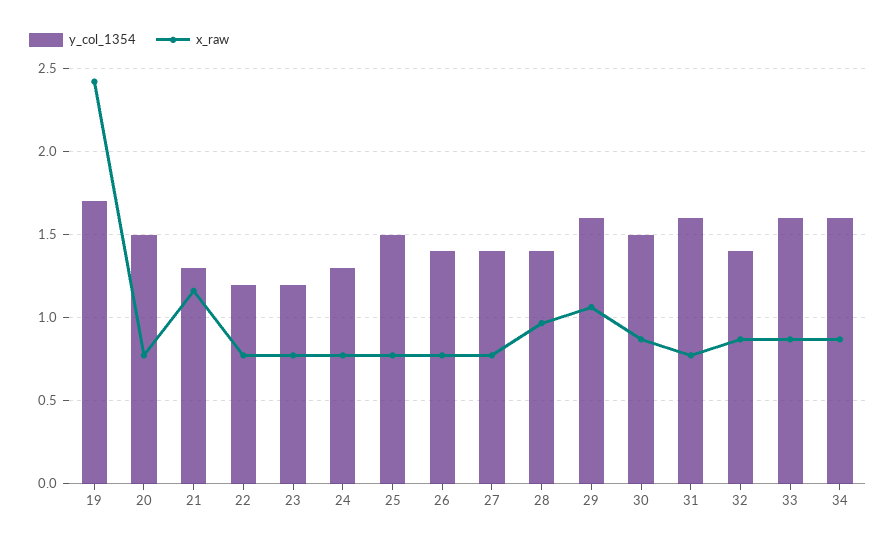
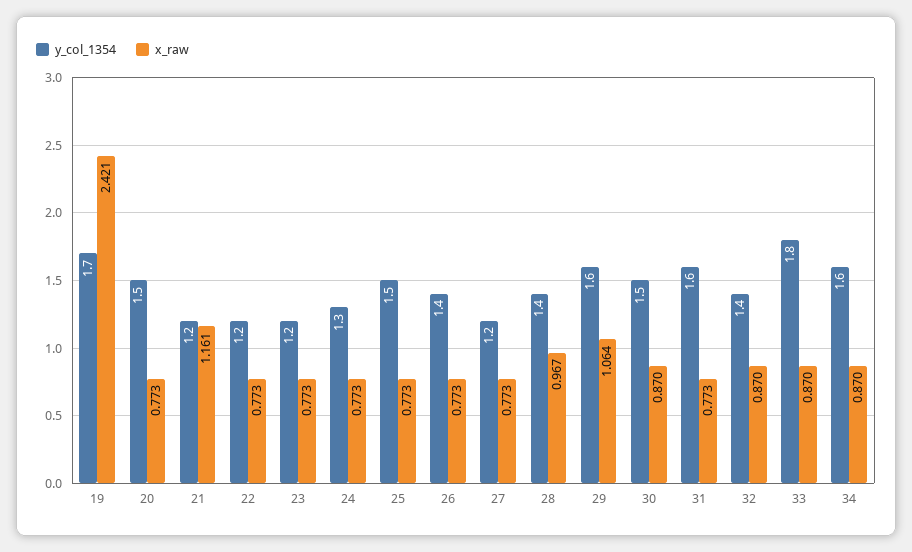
y_col_1354, 21: 1.3 -> 1.2
y_col_1354, 27: 1.4 -> 1.2
y_col_1354, 33: 1.6 -> 1.8

